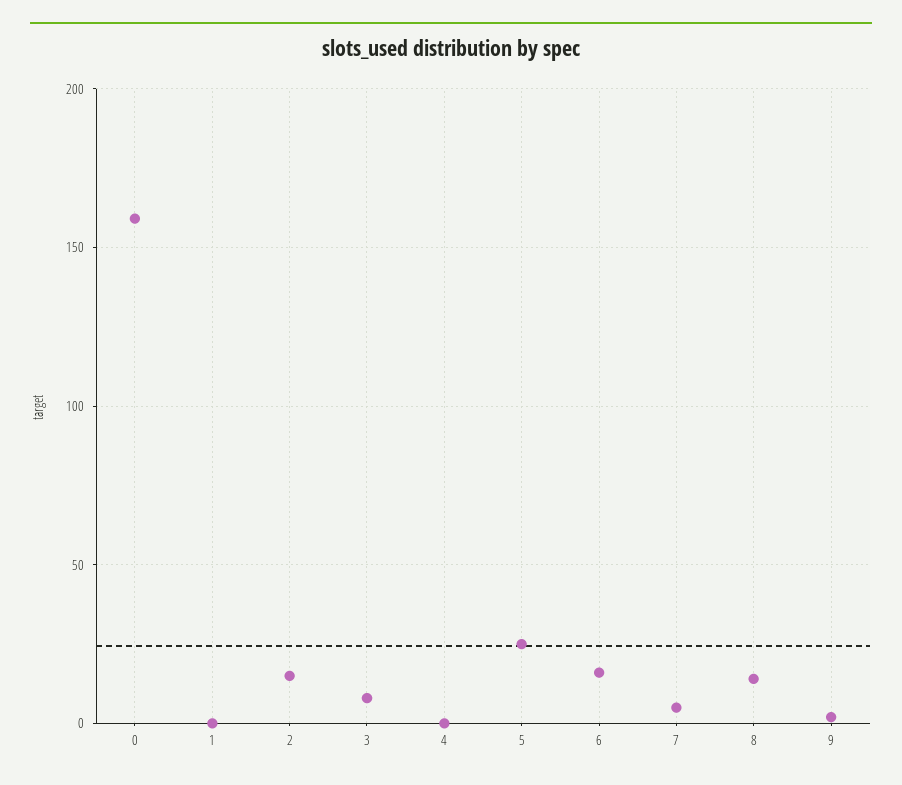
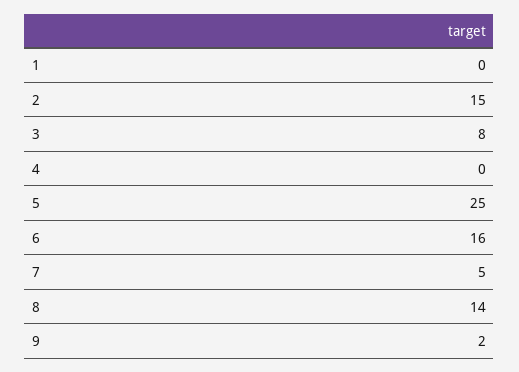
0: 160 -> none

